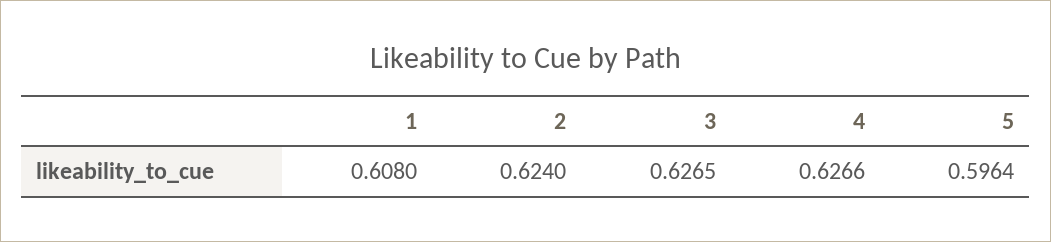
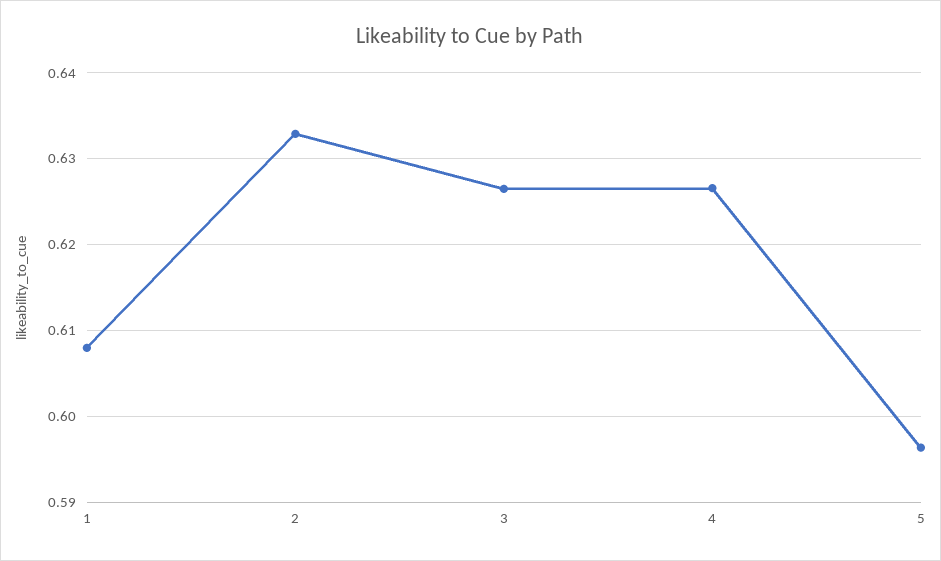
2: 0.624 -> 0.633

